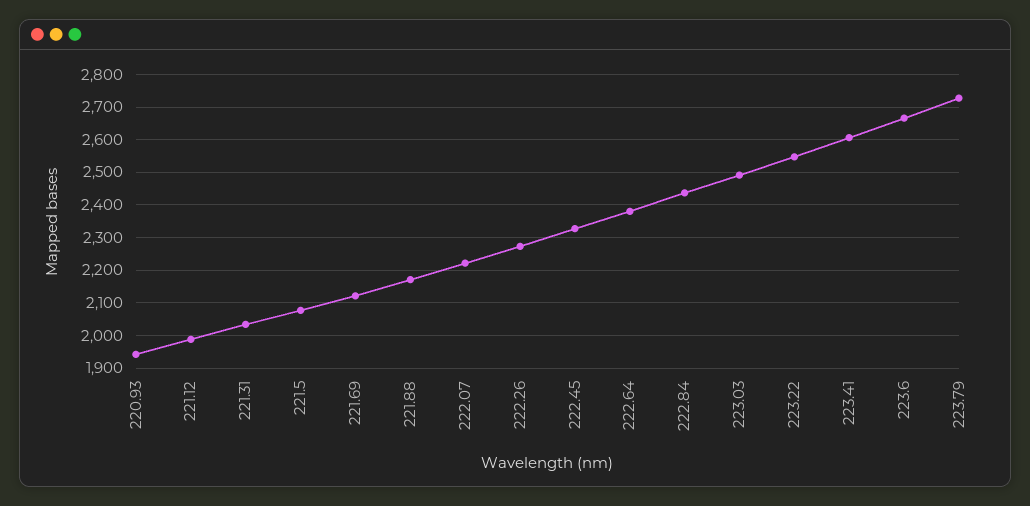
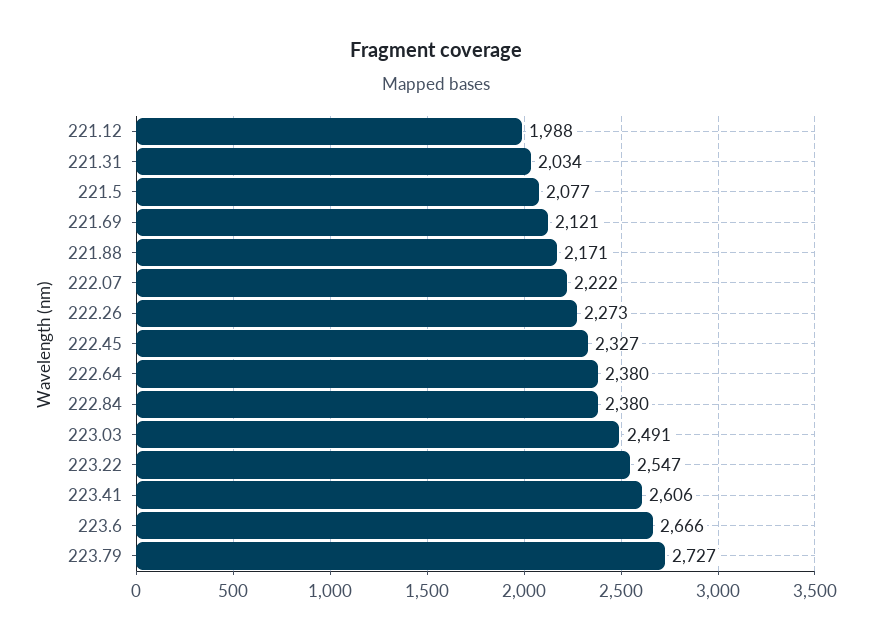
220.93: 1940 -> none
222.84: 2440 -> 2380

